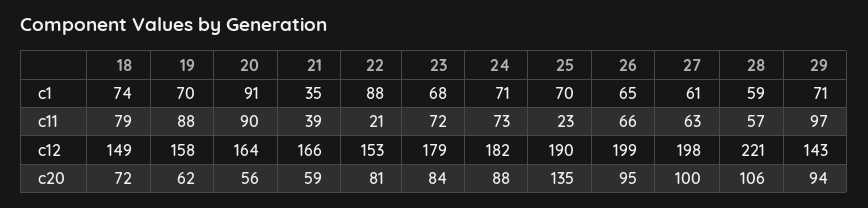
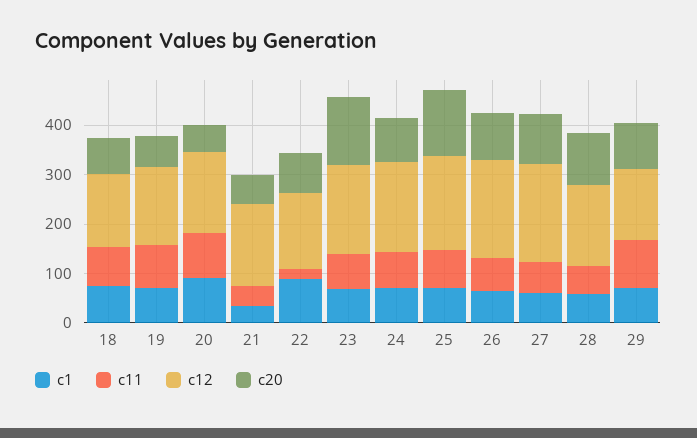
c11, 25: 23 -> 80
c12, 28: 221 -> 160
c20, 23: 84 -> 140

